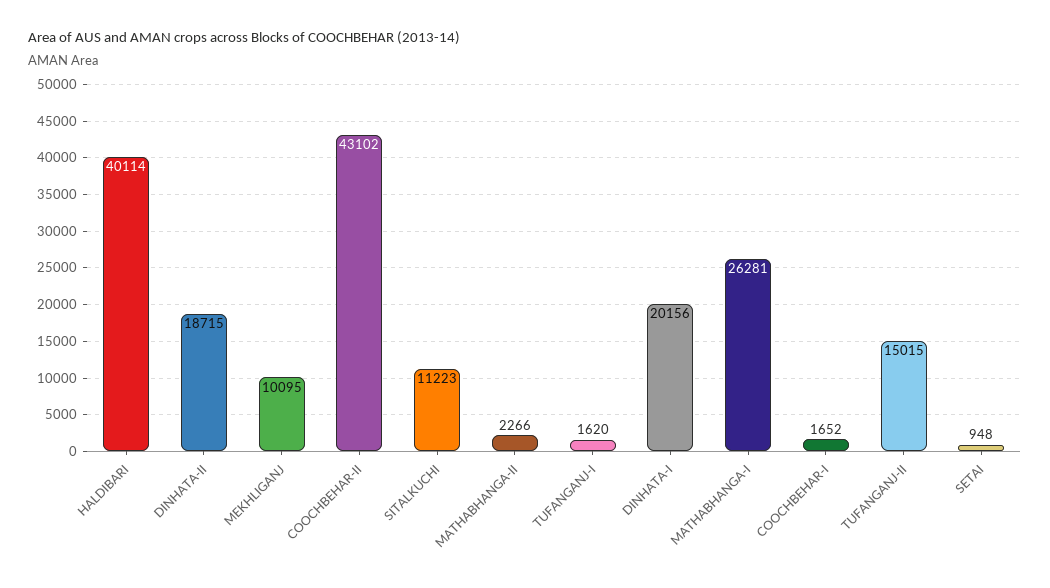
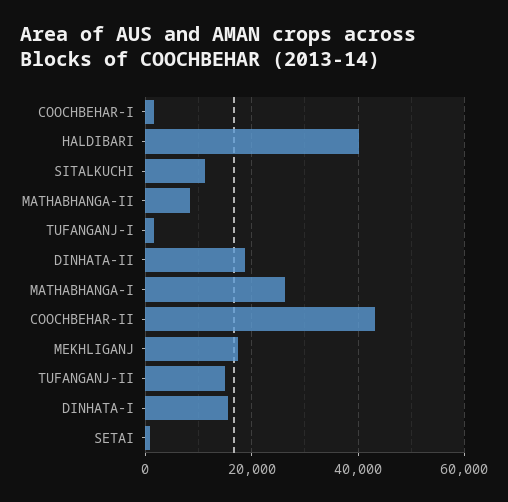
MEKHLIGANJ: 10095 -> 18000
MATHABHANGA-II: 2266 -> 8000
DINHATA-I: 20156 -> 16000

